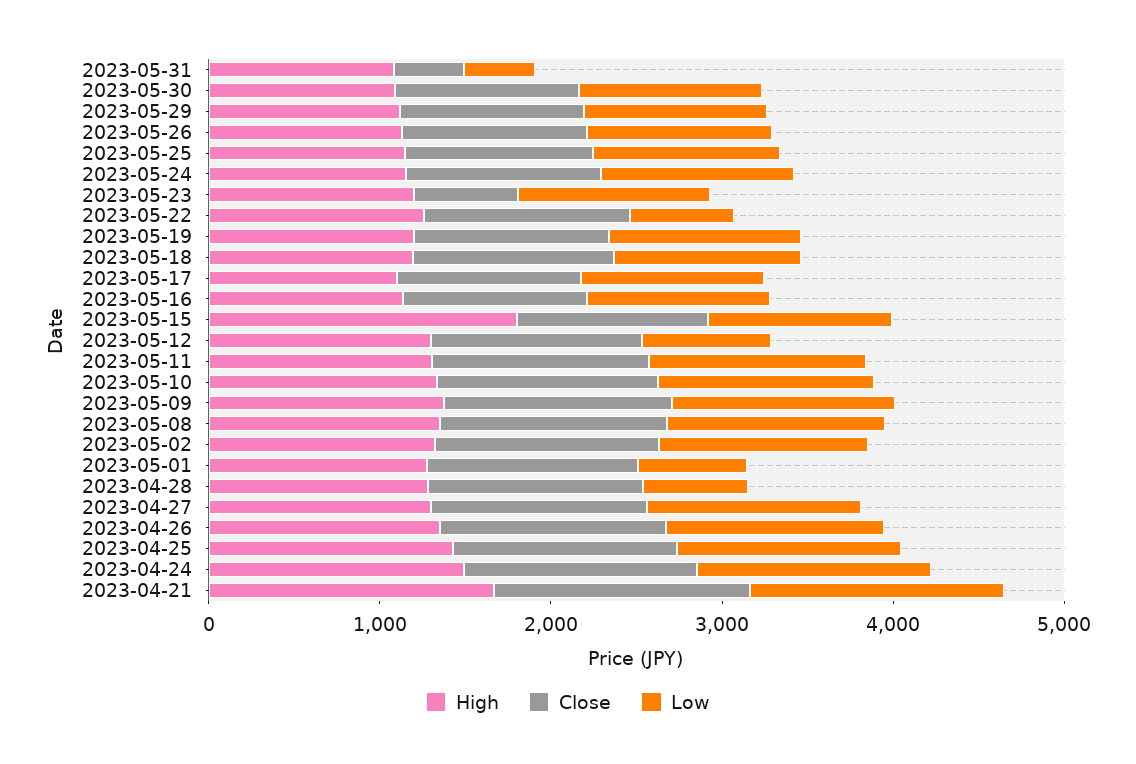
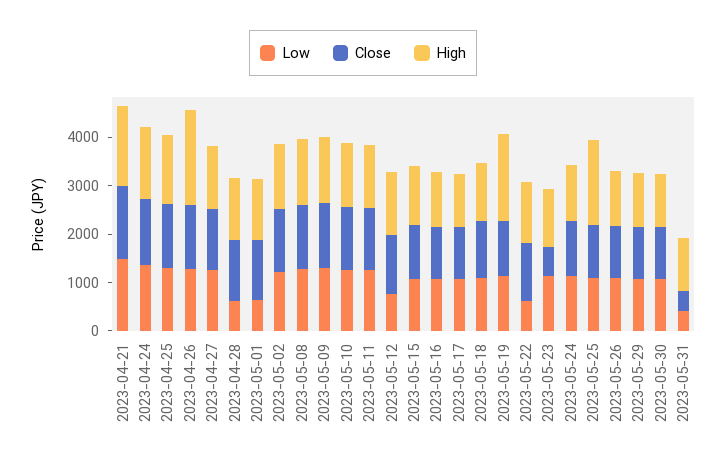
High, 2023-05-25: 1200 -> 1800
High, 2023-05-19: 1200 -> 1800
High, 2023-05-15: 1800 -> 1200
High, 2023-04-26: 1400 -> 2000

